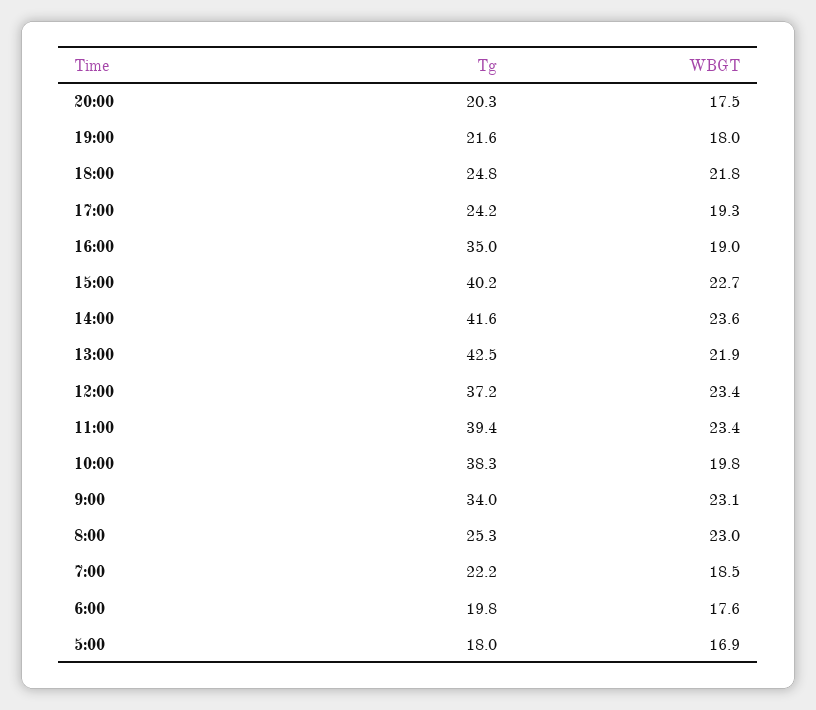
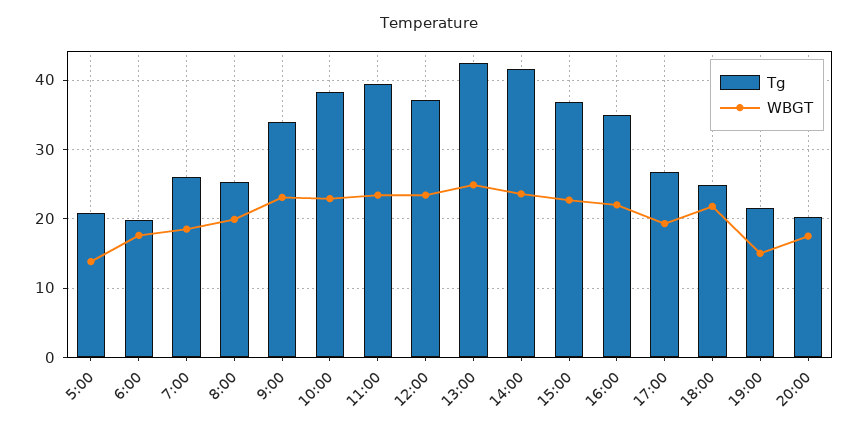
WBGT, 19:00: 18 -> 15
Tg, 17:00: 24.2 -> 27
WBGT, 16:00: 19 -> 22
Tg, 15:00: 40.2 -> 37
WBGT, 13:00: 21.9 -> 25
WBGT, 10:00: 19.8 -> 23
WBGT, 8:00: 23 -> 20
Tg, 7:00: 22.2 -> 26
Tg, 5:00: 18 -> 21
WBGT, 5:00: 16.9 -> 14

